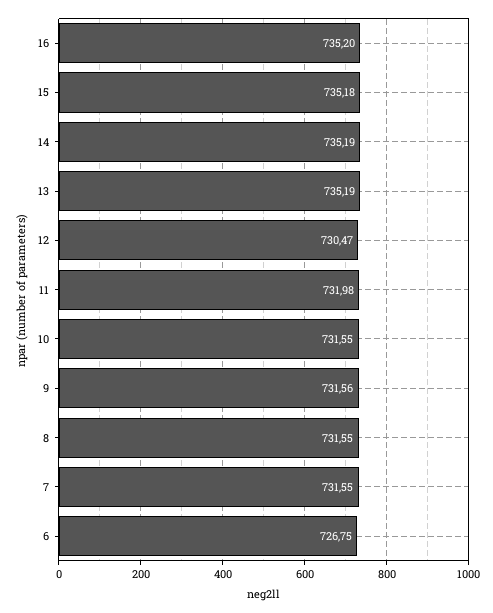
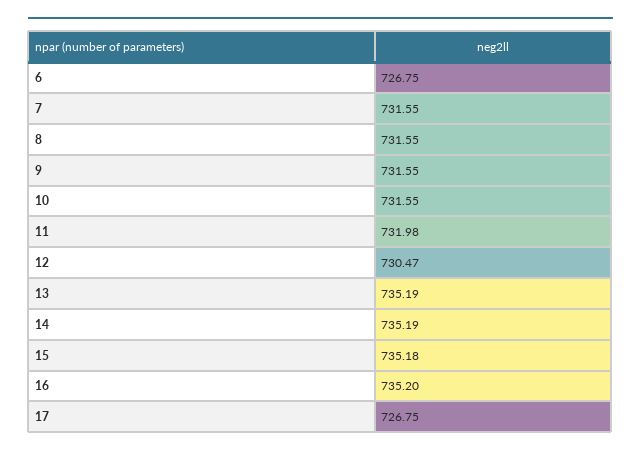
9: 731.56 -> 731.55
17: none -> 726.75

